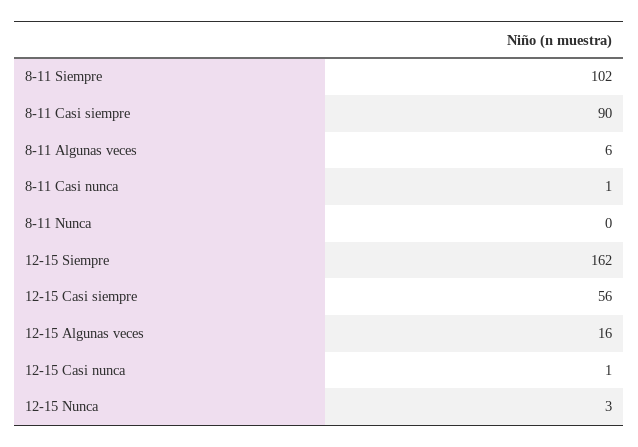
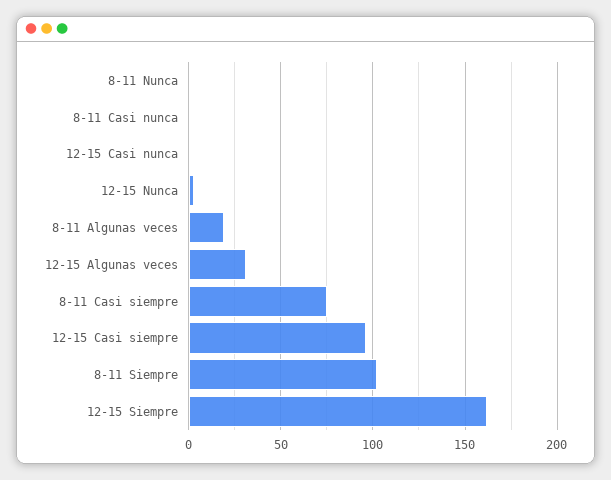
8-11 Casi siempre: 90 -> 75
8-11 Algunas veces: 6 -> 20
12-15 Casi siempre: 56 -> 95
12-15 Algunas veces: 16 -> 30

